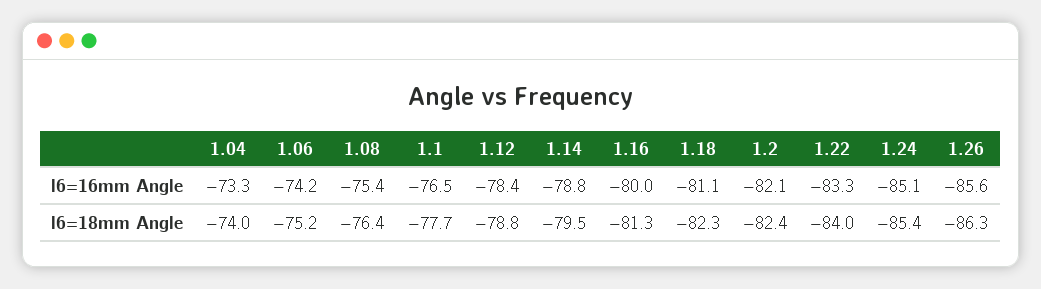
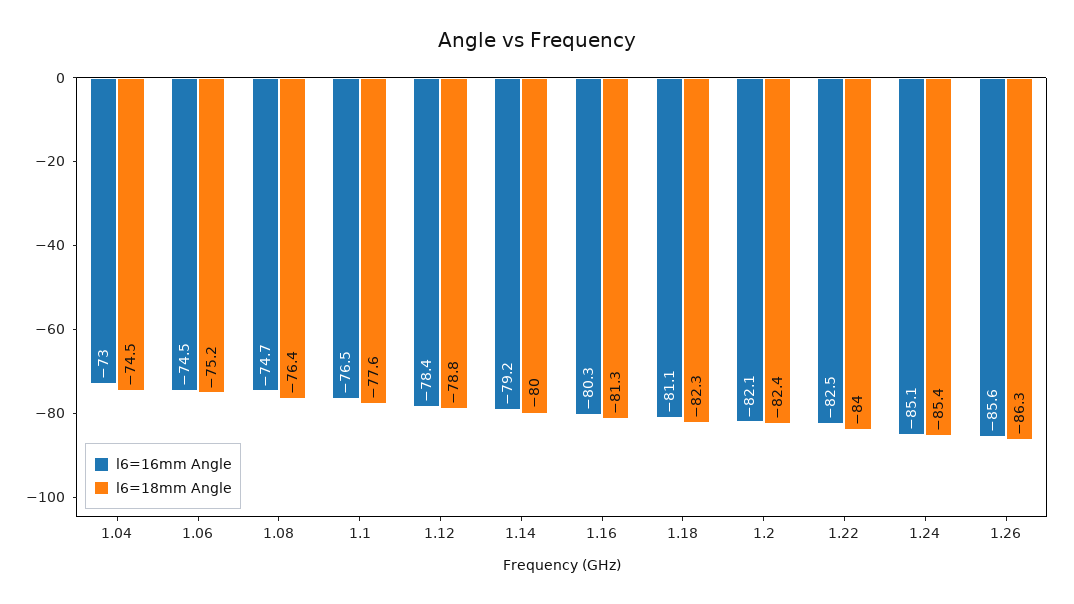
l6=16mm Angle, 1.04: -73.3 -> -73
l6=16mm Angle, 1.06: -74.2 -> -74.5
l6=16mm Angle, 1.08: -75.4 -> -74.7
l6=16mm Angle, 1.14: -78.8 -> -79.2
l6=16mm Angle, 1.16: -80 -> -80.3
l6=16mm Angle, 1.22: -83.3 -> -82.5
l6=18mm Angle, 1.04: -74 -> -74.5
l6=18mm Angle, 1.1: -77.7 -> -77.6
l6=18mm Angle, 1.14: -79.5 -> -80

